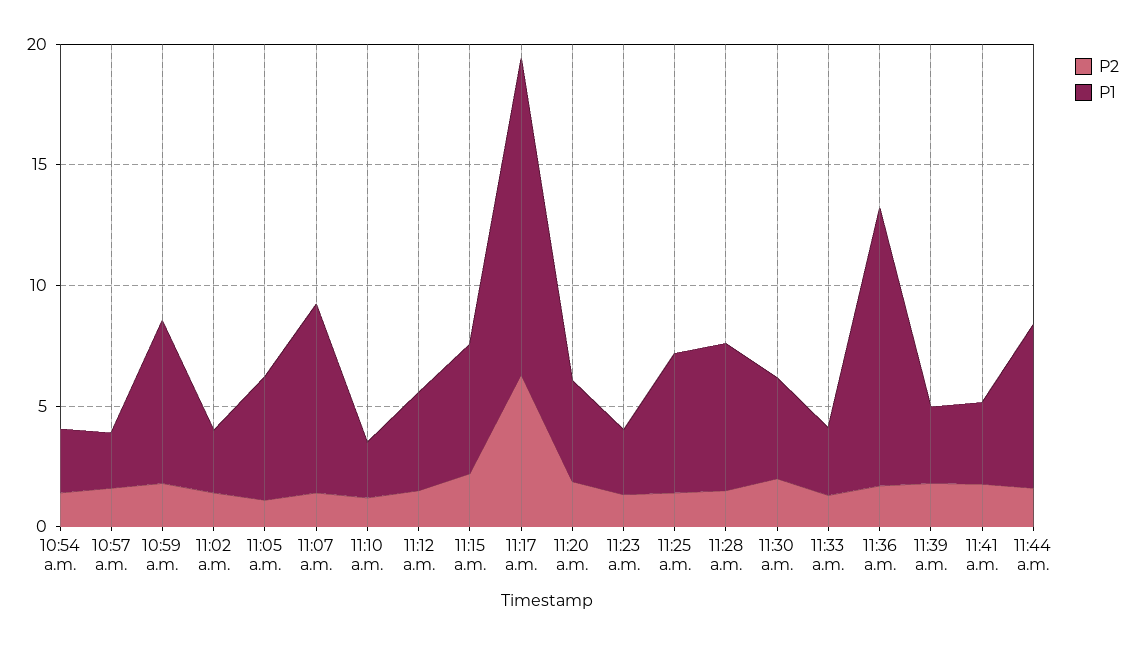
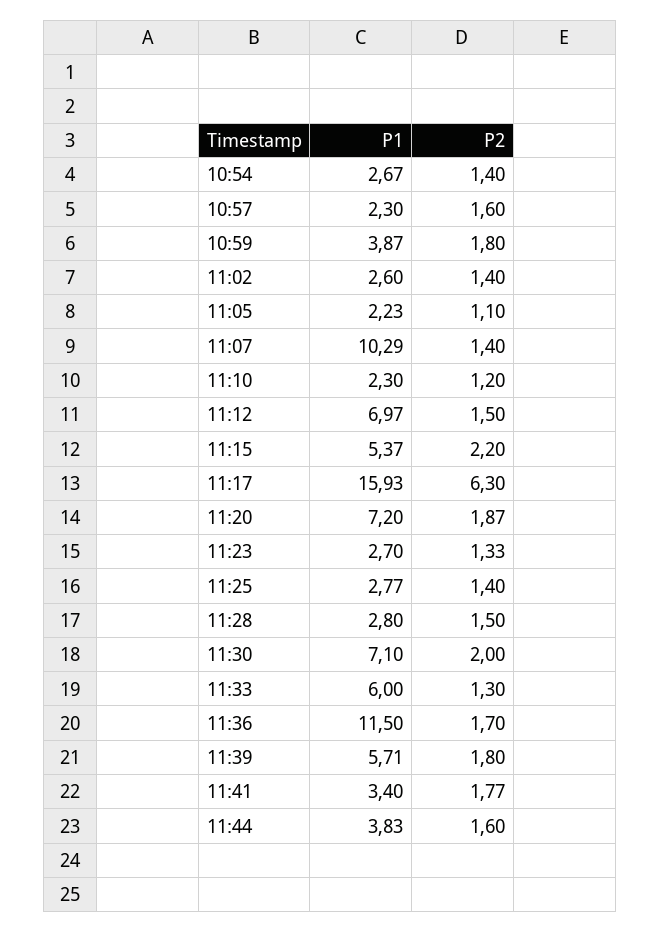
P1, 10:59 a.m.: 7 -> 3.87
P1, 11:05 a.m.: 5 -> 2.23
P1, 11:07 a.m.: 8 -> 10.29
P1, 11:12 a.m.: 4 -> 6.97
P1, 11:17 a.m.: 13 -> 15.93
P1, 11:20 a.m.: 4 -> 7.2
P1, 11:25 a.m.: 6 -> 2.77
P1, 11:28 a.m.: 6 -> 2.8
P1, 11:30 a.m.: 4 -> 7.1
P1, 11:33 a.m.: 3 -> 6
P1, 11:39 a.m.: 3 -> 5.71
P1, 11:44 a.m.: 7 -> 3.83

